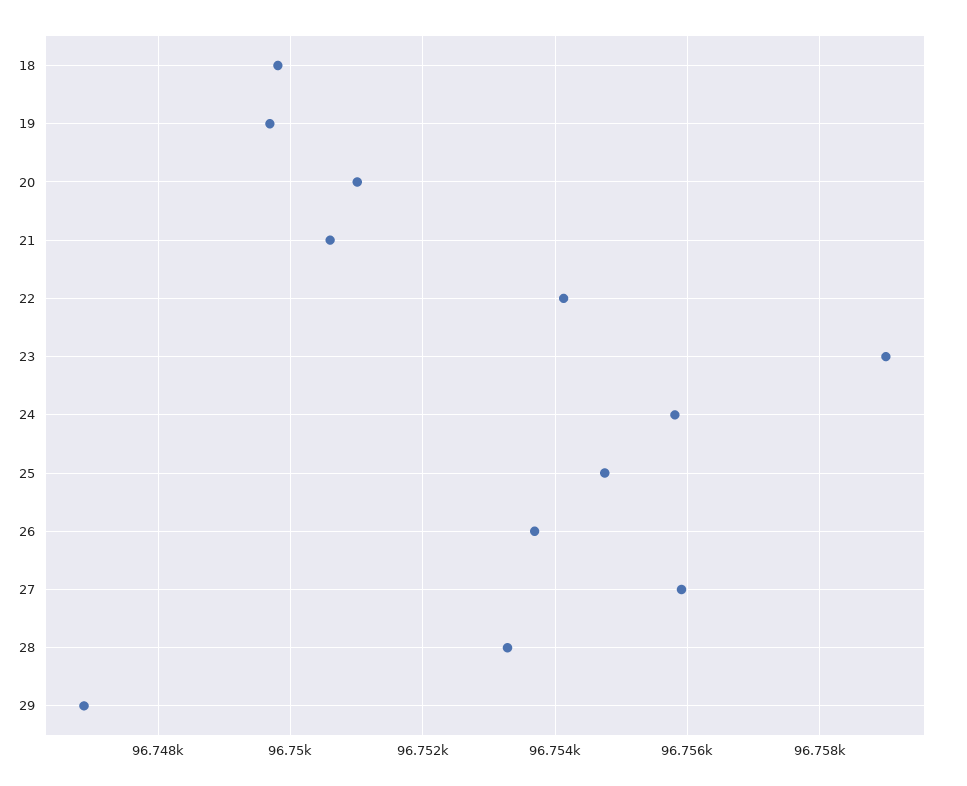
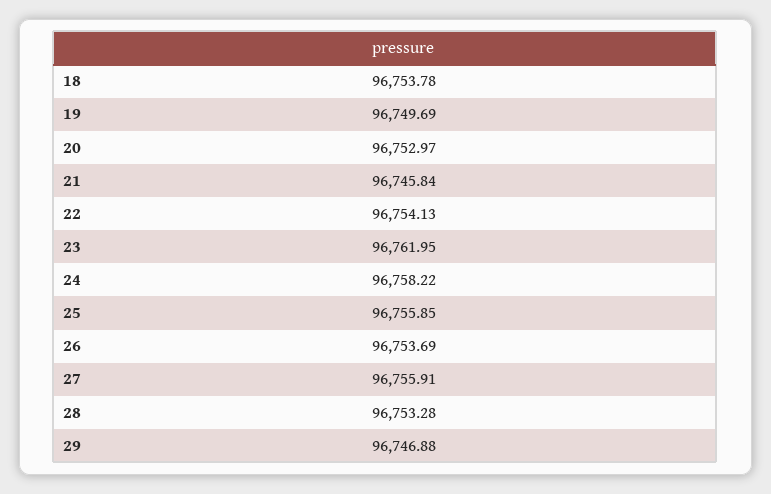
18: 96749.8 -> 96753.78
20: 96751 -> 96752.97
21: 96750.6 -> 96745.84
23: 96759 -> 96761.95
24: 96755.8 -> 96758.22
25: 96754.8 -> 96755.85

